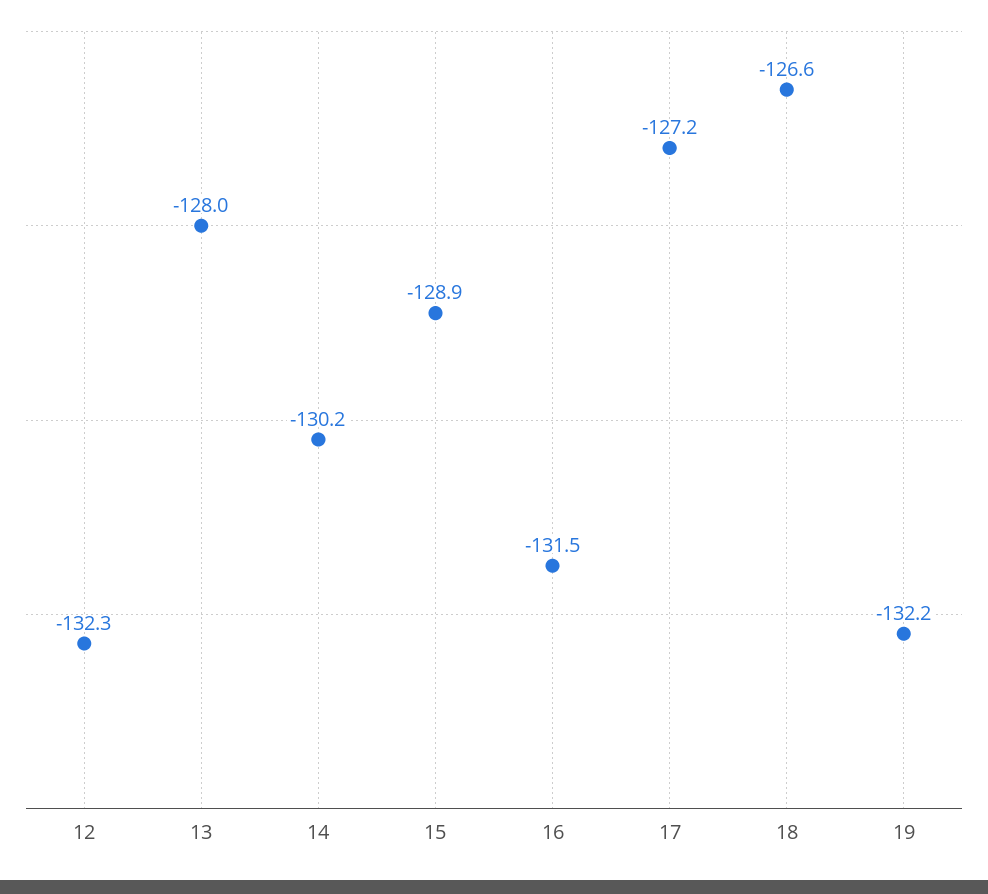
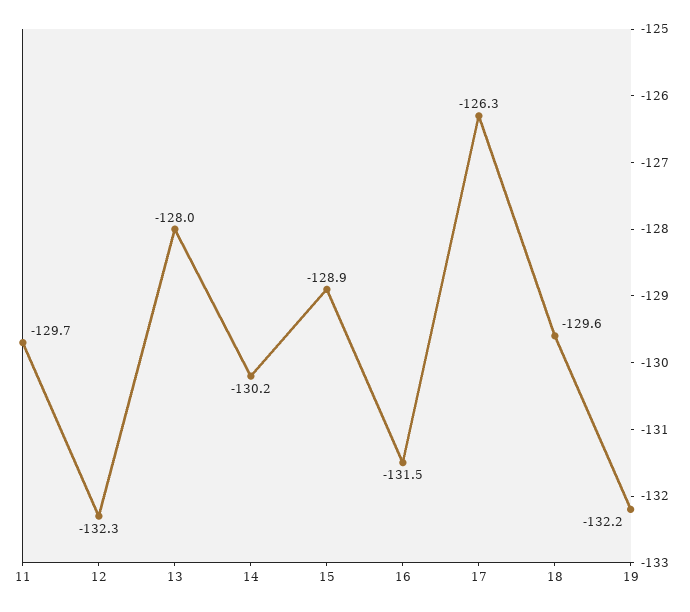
17: -127.2 -> -126.3
18: -126.6 -> -129.6
11: none -> -129.7

